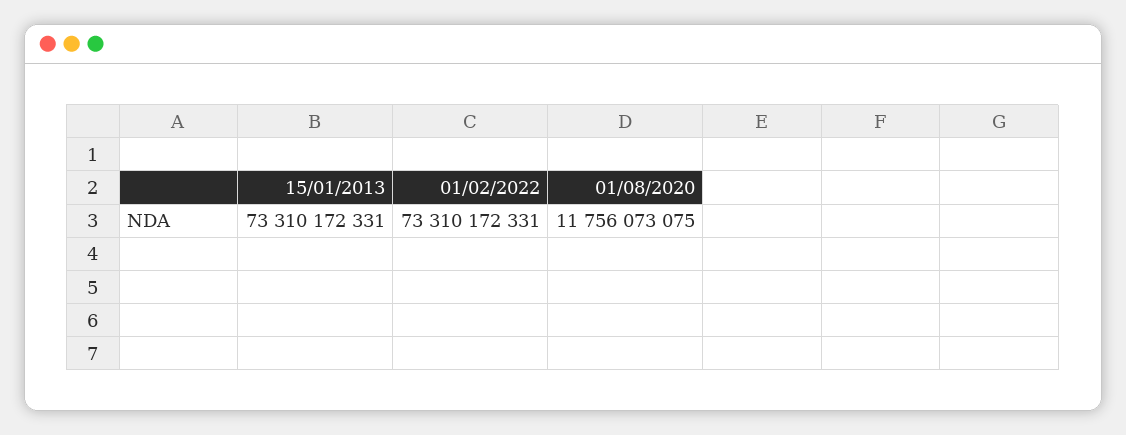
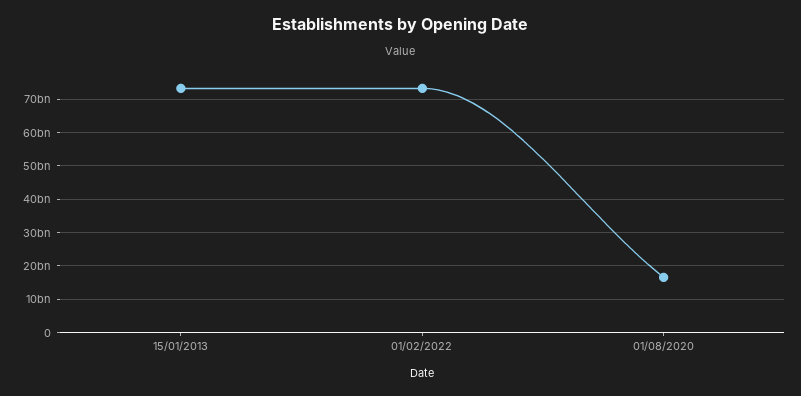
01/08/2020: 11756073075 -> 16000000000

